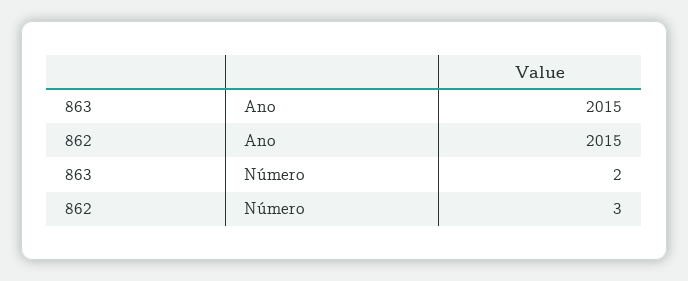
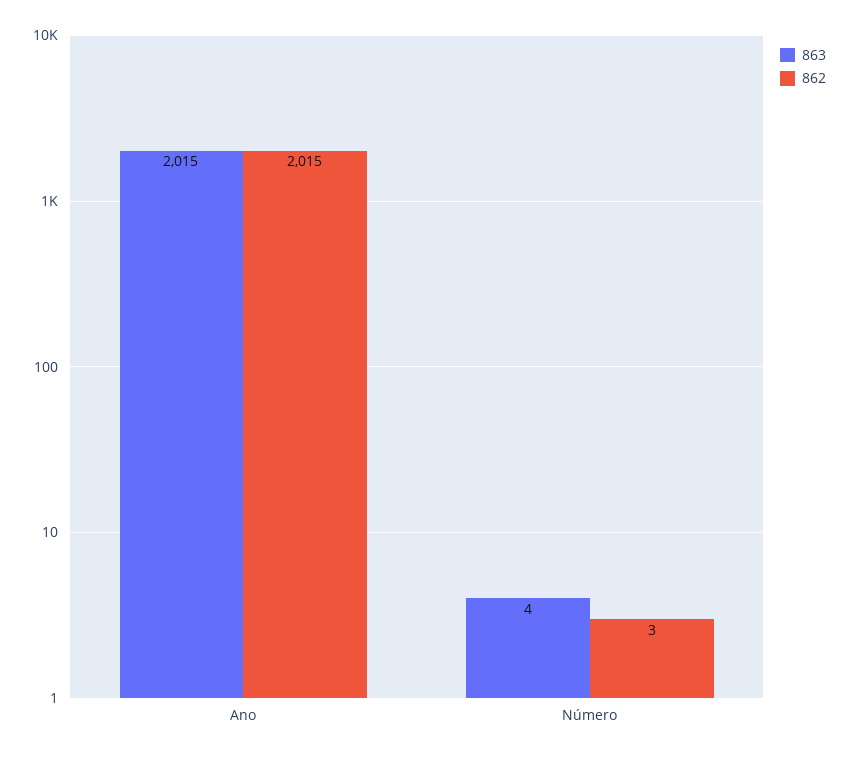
863, Número: 2 -> 4

